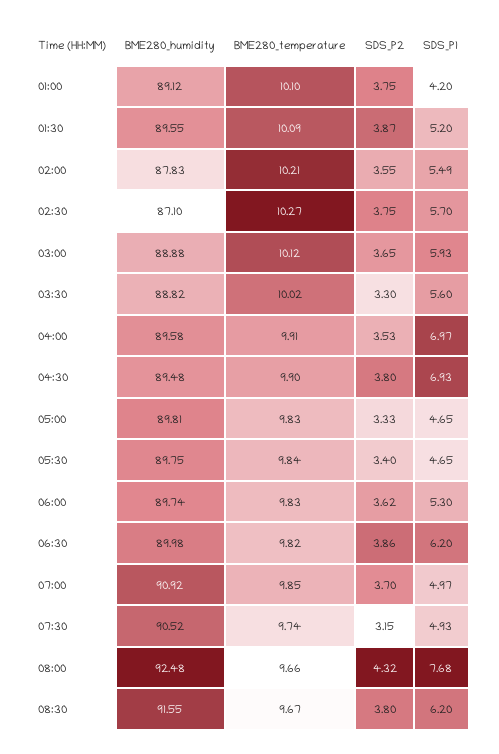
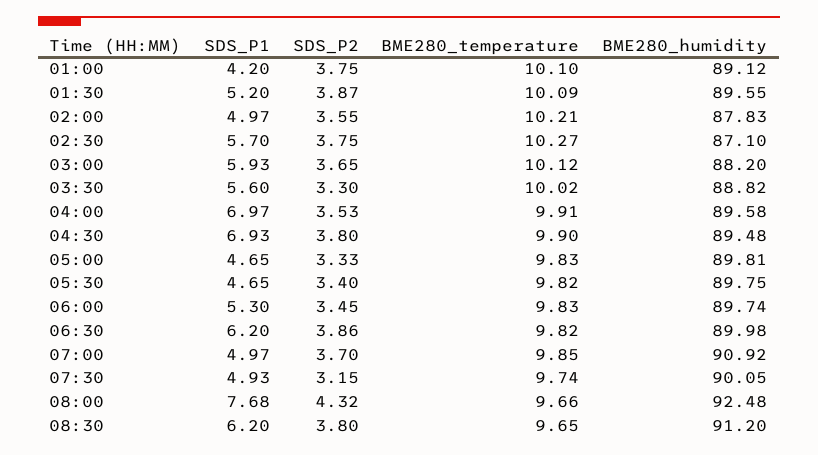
SDS_P1, 02:00: 5.49 -> 4.97
BME280_humidity, 03:00: 88.88 -> 88.2
BME280_temperature, 05:30: 9.84 -> 9.82
SDS_P2, 06:00: 3.62 -> 3.45
BME280_humidity, 07:30: 90.52 -> 90.05
BME280_humidity, 08:30: 91.55 -> 91.2
BME280_temperature, 08:30: 9.67 -> 9.65

